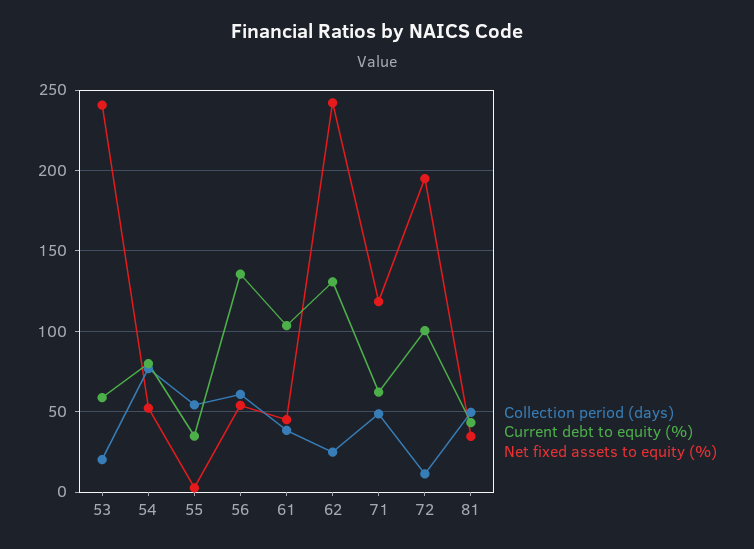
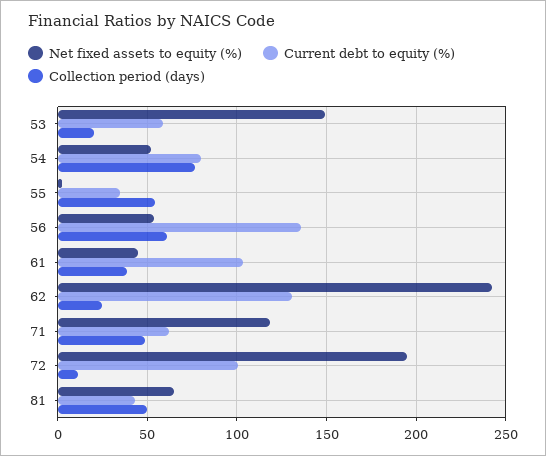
Net fixed assets to equity (%), 53: 240 -> 150
Net fixed assets to equity (%), 81: 35 -> 65

